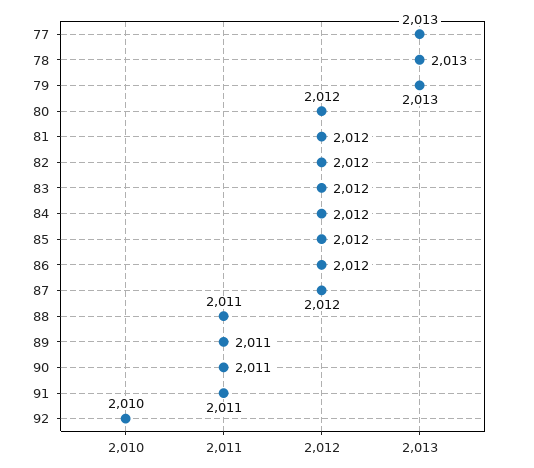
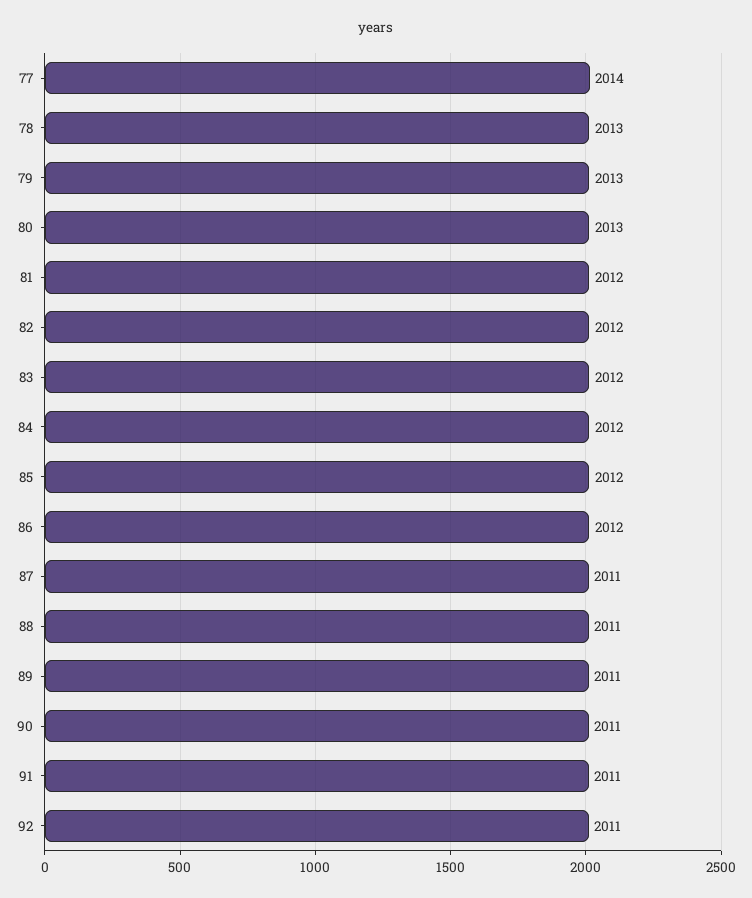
77: 2013 -> 2014
80: 2012 -> 2013
87: 2012 -> 2011
92: 2010 -> 2011

